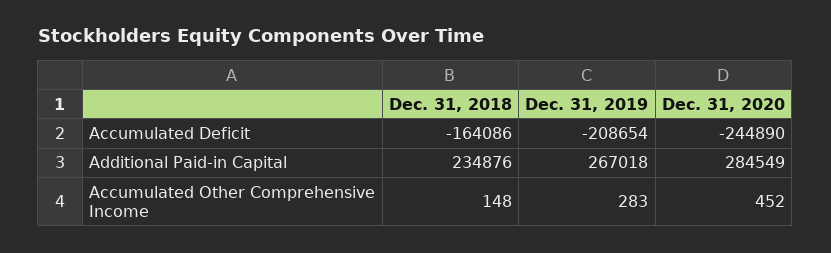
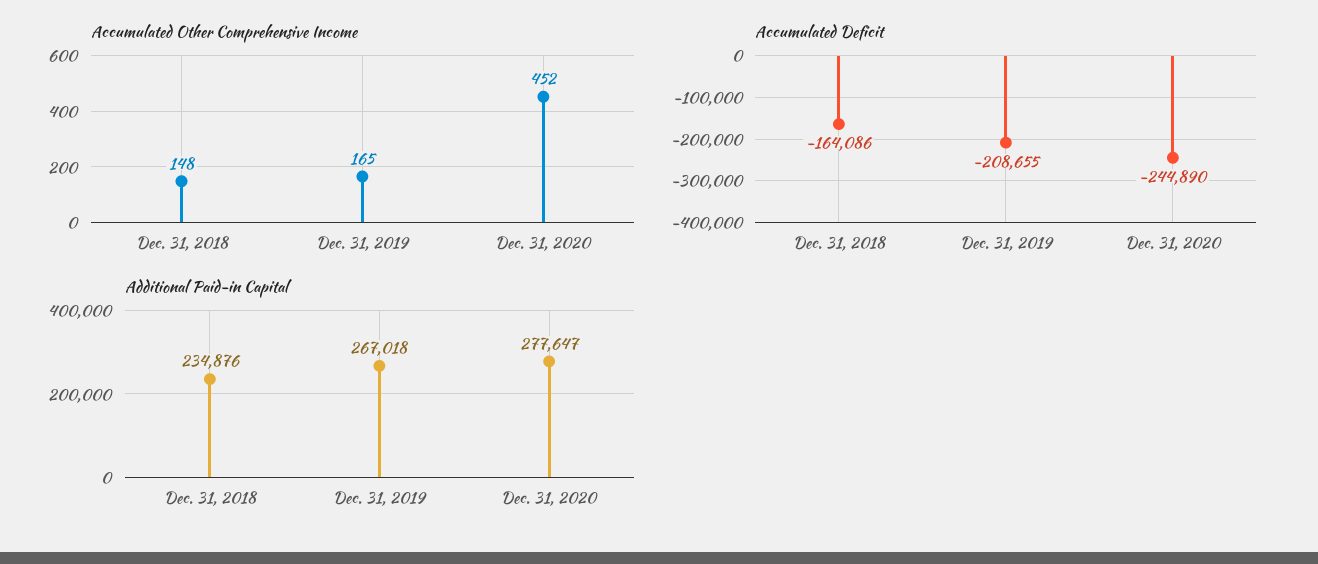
Accumulated Deficit, Dec. 31, 2019: -208654 -> -208655
Additional Paid-in Capital, Dec. 31, 2020: 284549 -> 277647
Accumulated Other Comprehensive Income, Dec. 31, 2019: 283 -> 165

